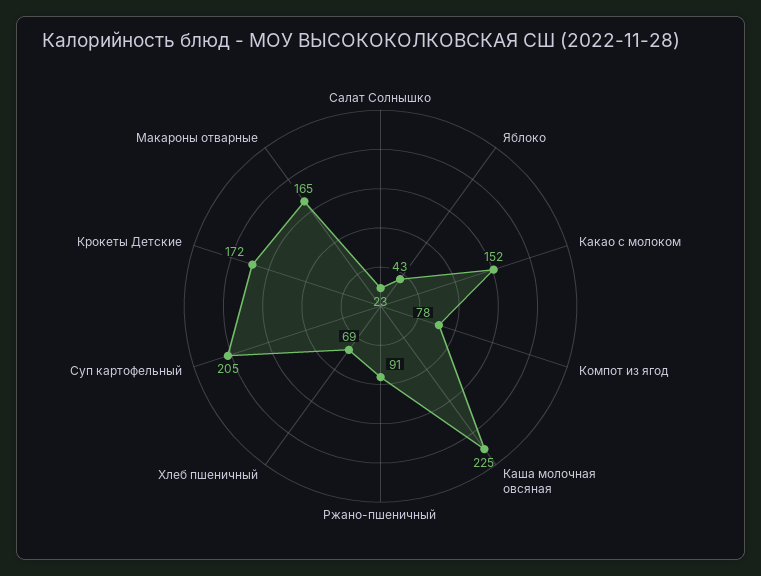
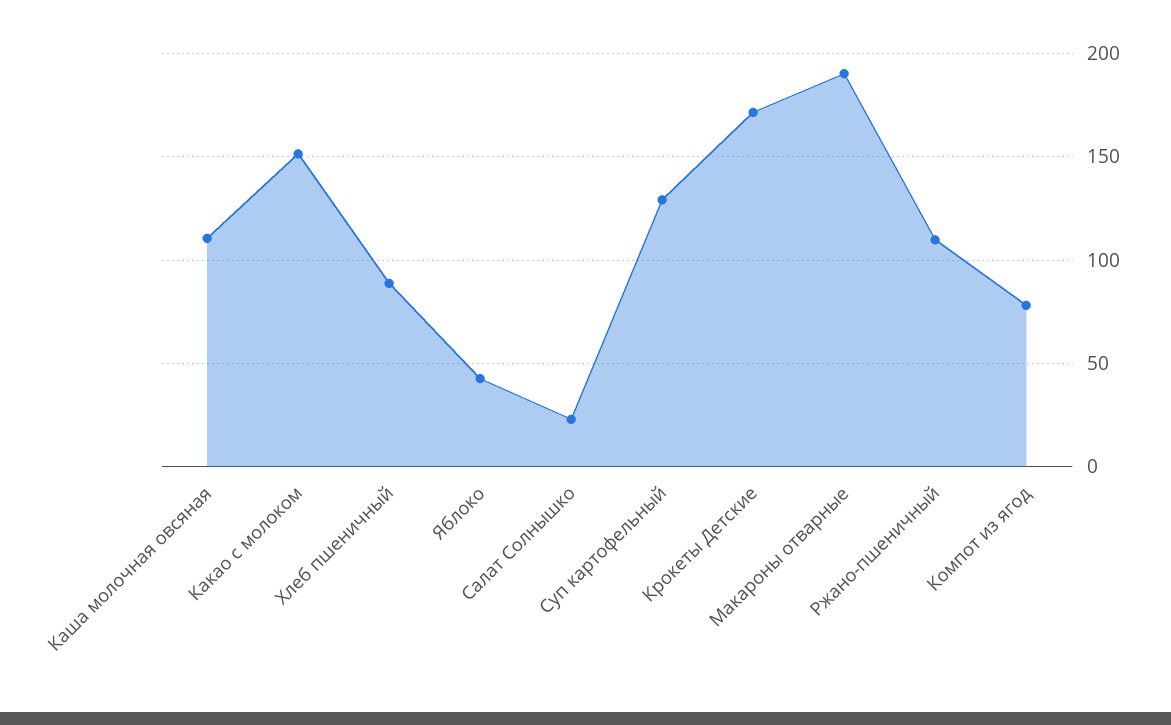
Каша молочная овсяная: 225 -> 110
Ржано-пшеничный: 91 -> 110
Хлеб пшеничный: 69 -> 90
Суп картофельный: 205 -> 130
Макароны отварные: 165 -> 190

